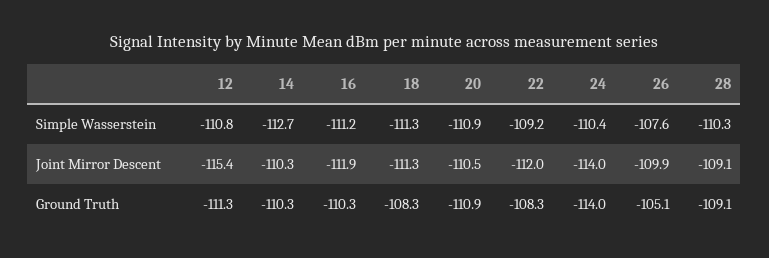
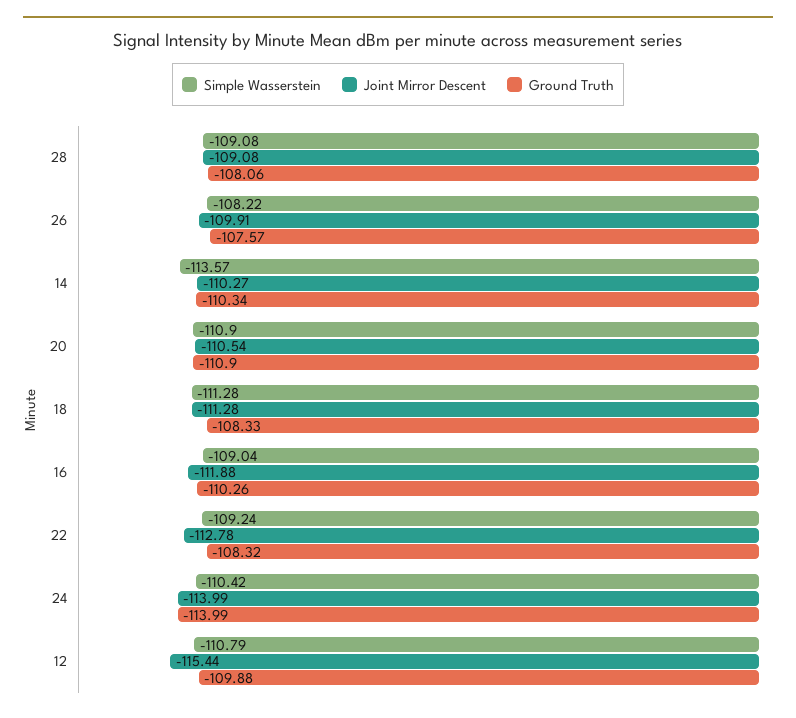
Simple Wasserstein, 14: -112.7 -> -113.57
Simple Wasserstein, 16: -111.2 -> -109.04
Simple Wasserstein, 26: -107.6 -> -108.22
Simple Wasserstein, 28: -110.3 -> -109.08
Joint Mirror Descent, 22: -112 -> -112.78
Ground Truth, 12: -111.3 -> -109.88
Ground Truth, 26: -105.1 -> -107.57
Ground Truth, 28: -109.1 -> -108.06

